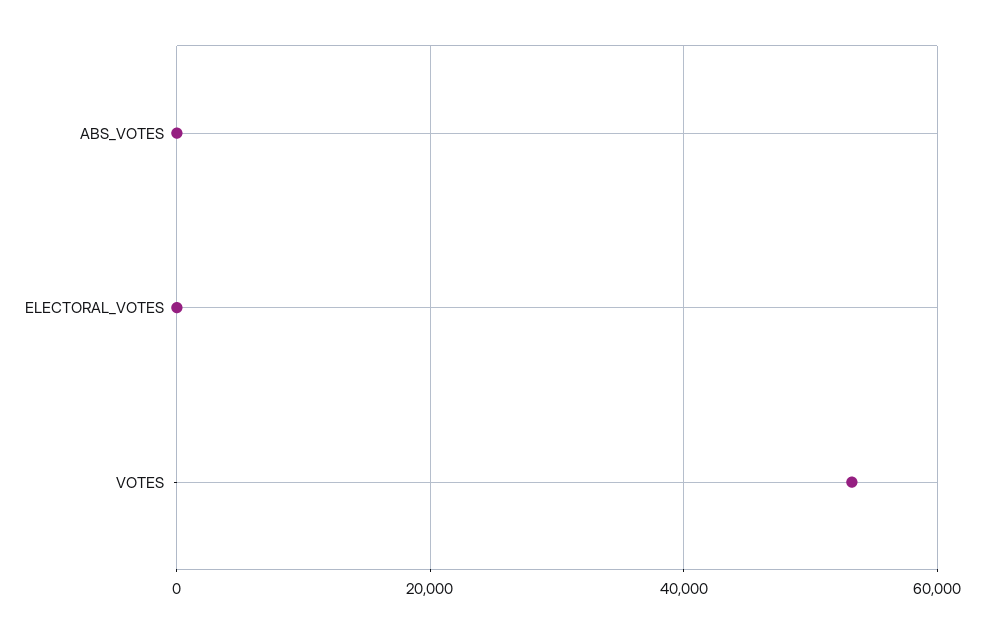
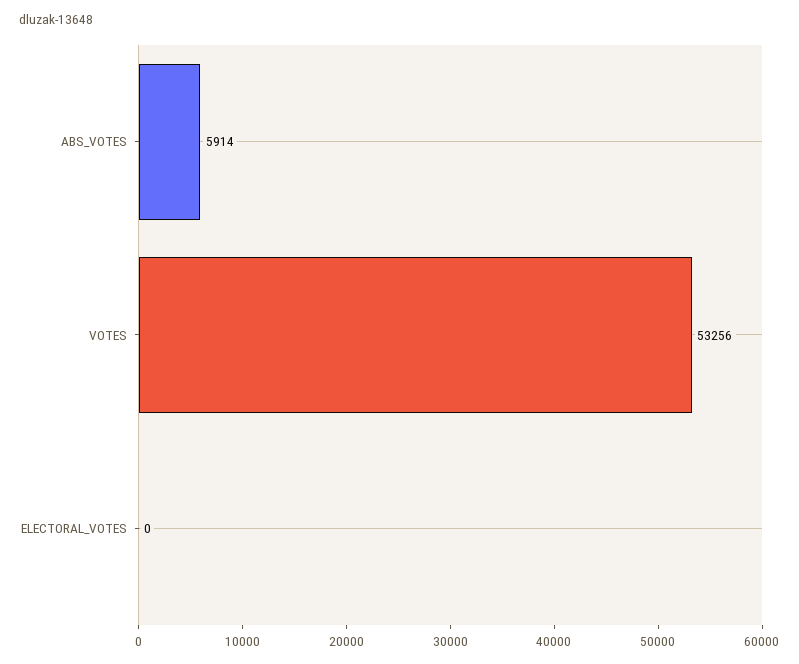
ABS_VOTES: 0 -> 5914

